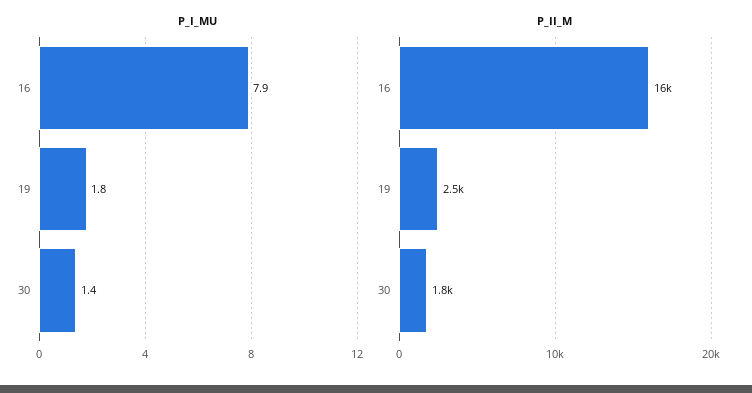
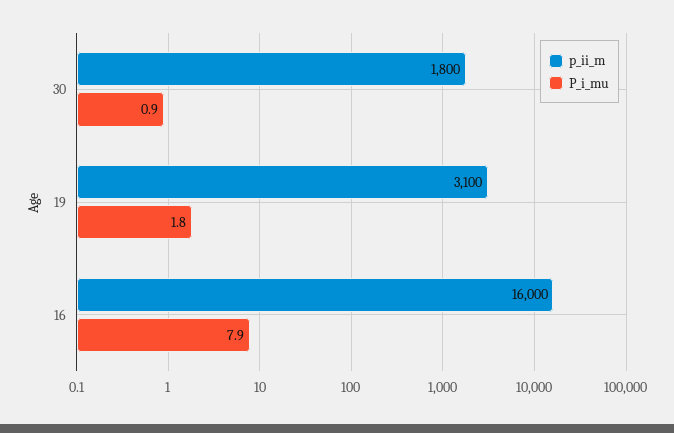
P_I_MU, 30: 1.4 -> 0.9
P_II_M, 19: 2500 -> 3100

